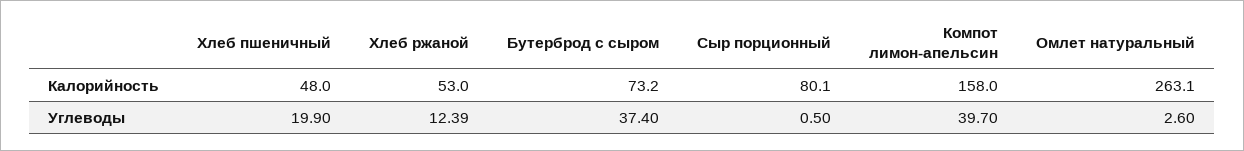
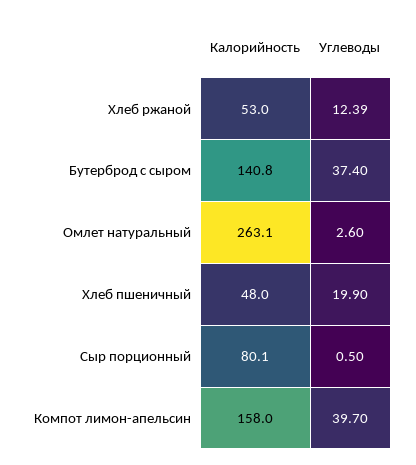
Бутерброд с сыром, Калорийность: 73.2 -> 140.8

